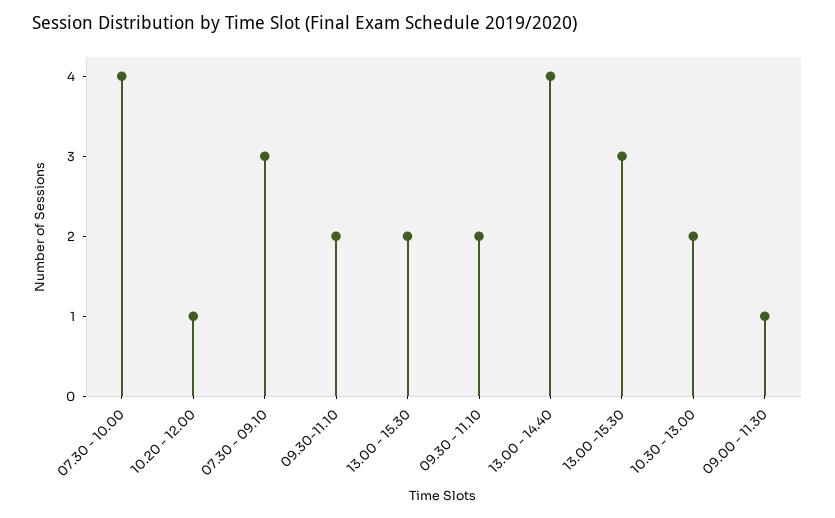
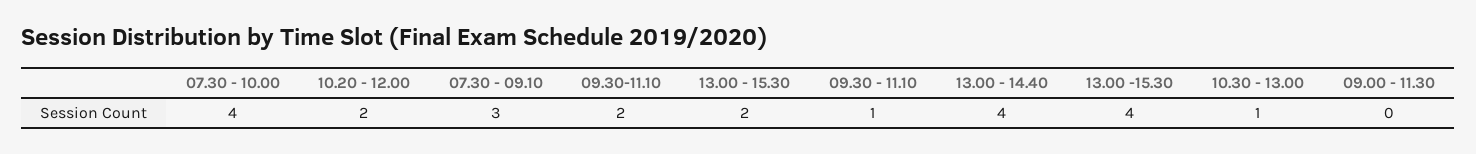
10.20 - 12.00: 1 -> 2
09.30 - 11.10: 2 -> 1
13.00 -15.30: 3 -> 4
10.30 - 13.00: 2 -> 1
09.00 - 11.30: 1 -> 0

